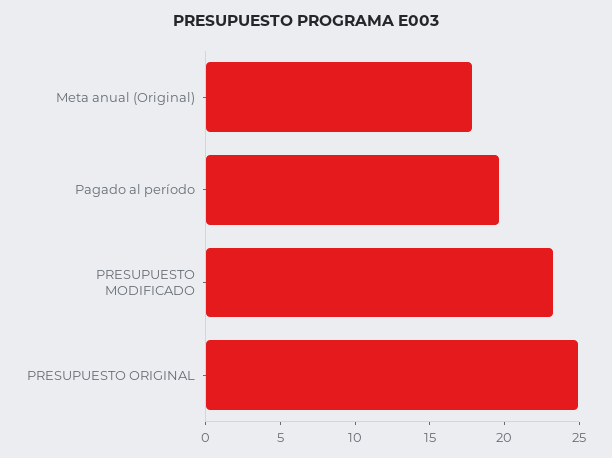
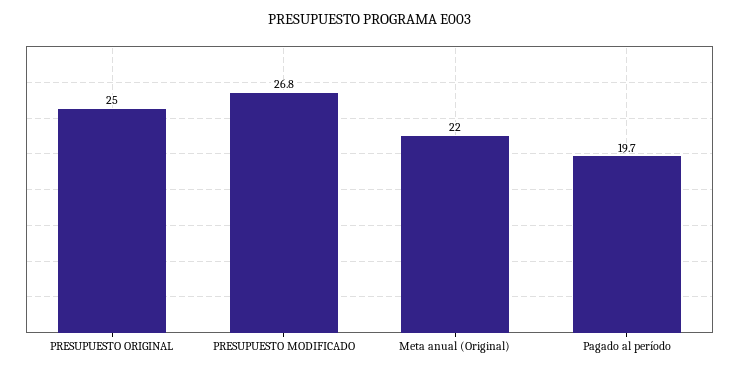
Meta anual (Original): 18 -> 22
PRESUPUESTO MODIFICADO: 23 -> 26.8

